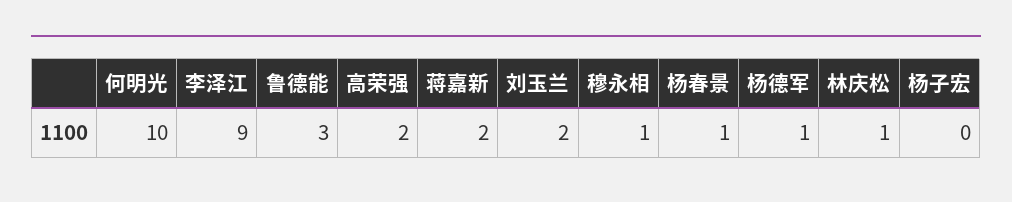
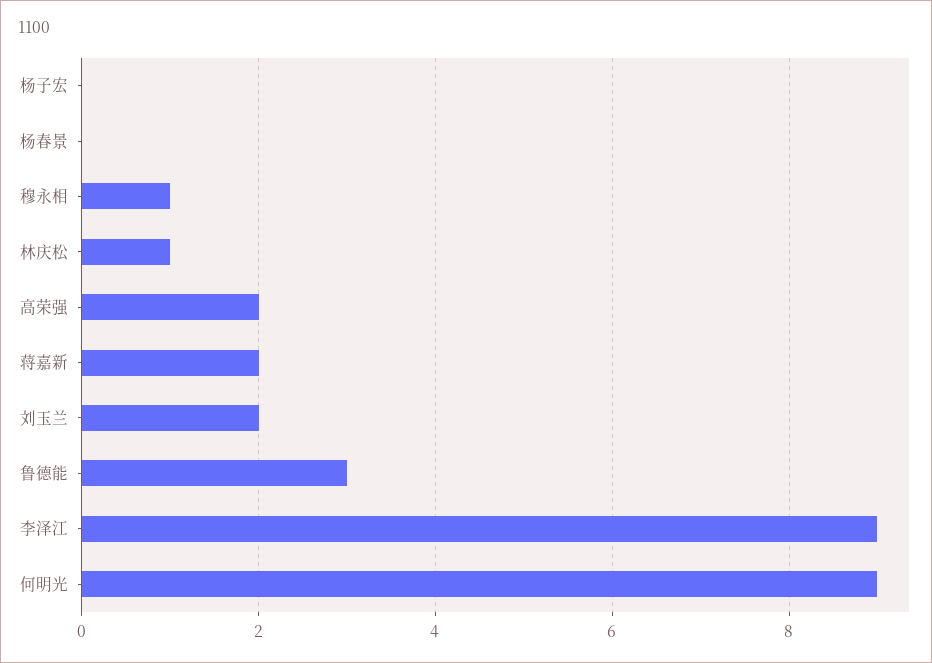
何明光: 10 -> 9
杨春景: 1 -> 0
杨德军: 1 -> none

